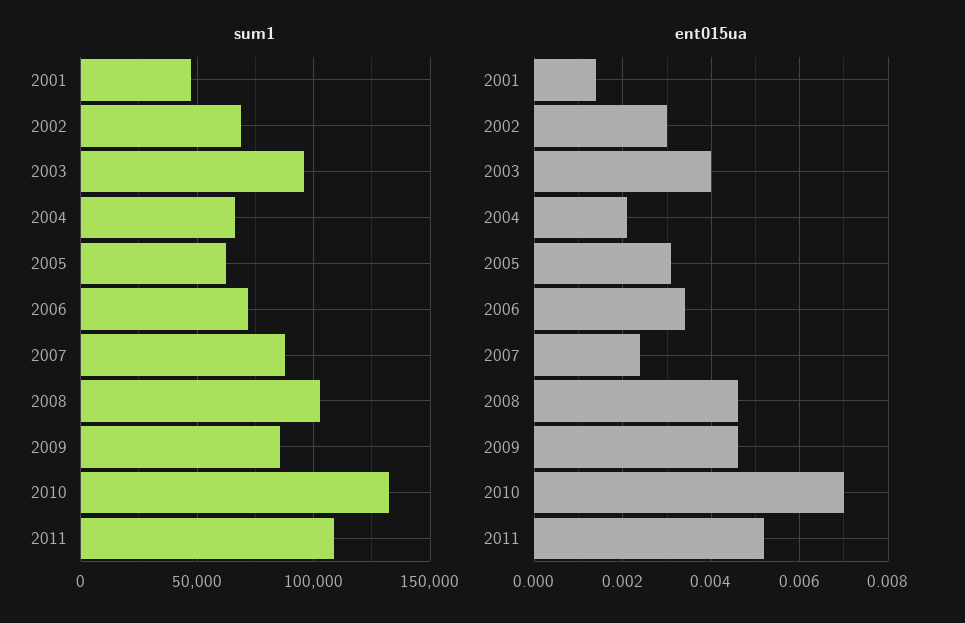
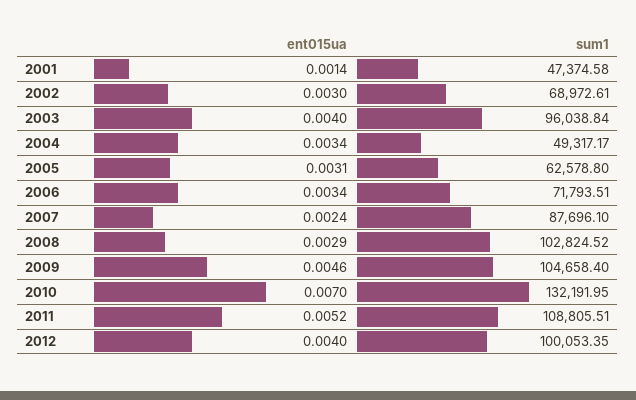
sum1, 2004: 65000 -> 49317.17
sum1, 2009: 85000 -> 104658.4
ent015ua, 2004: 0.002 -> 0.0034
ent015ua, 2008: 0.0045 -> 0.0029
ent015ua, 2012: none -> 0.004
sum1, 2012: none -> 100053.35

